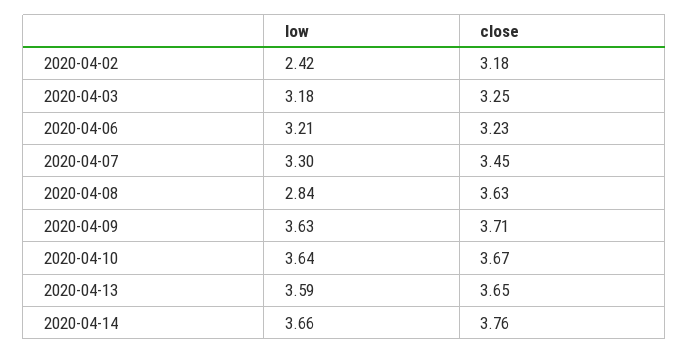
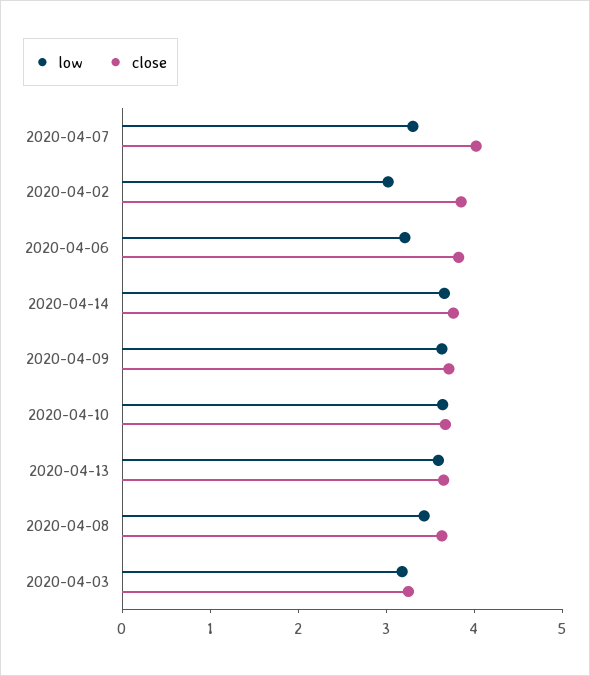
low, 2020-04-02: 2.42 -> 3
close, 2020-04-02: 3.18 -> 3.8
close, 2020-04-06: 3.23 -> 3.8
close, 2020-04-07: 3.45 -> 4
low, 2020-04-08: 2.84 -> 3.4

